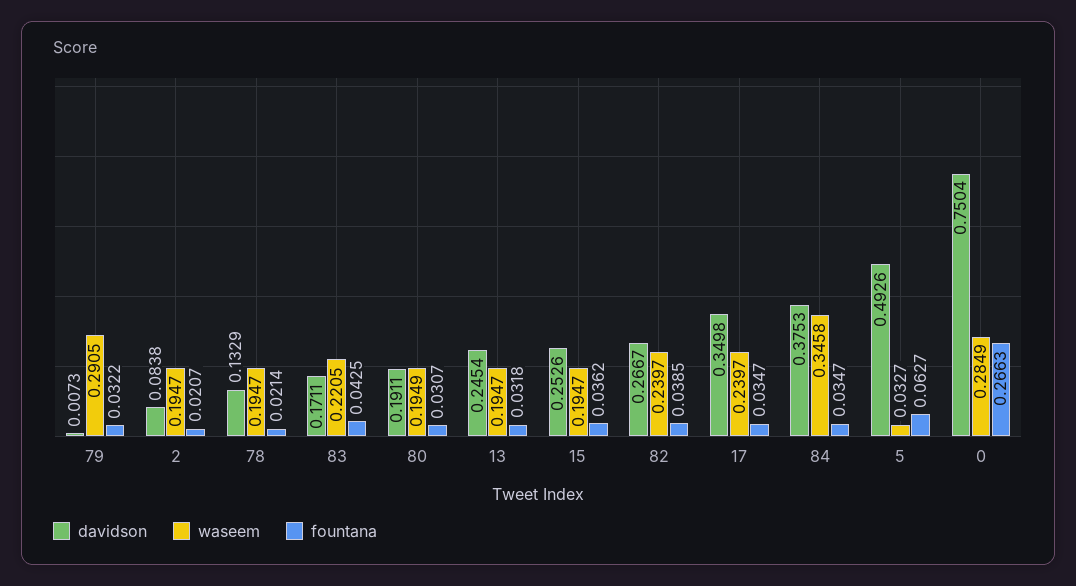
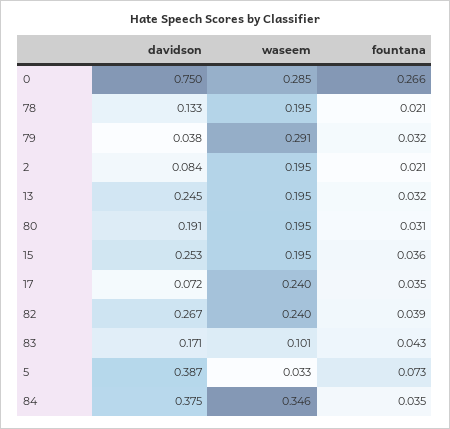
davidson, 79: 0.0073 -> 0.038
waseem, 83: 0.2205 -> 0.101
davidson, 17: 0.3498 -> 0.072
davidson, 5: 0.4926 -> 0.387
fountana, 5: 0.0627 -> 0.073

